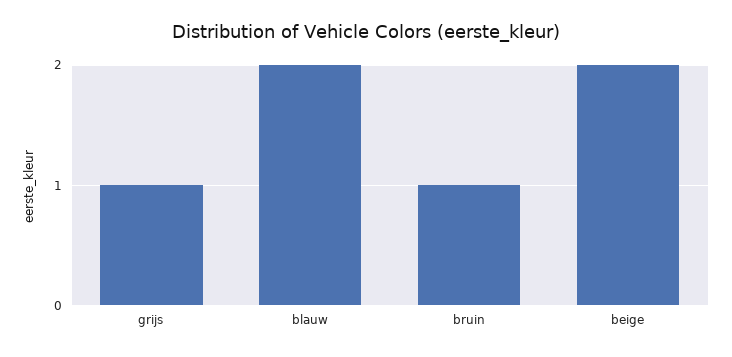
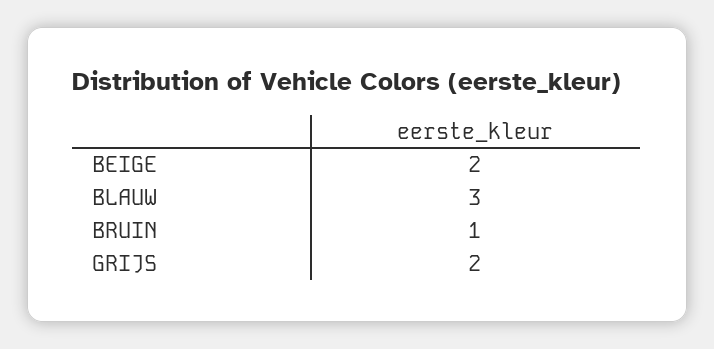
grijs: 1 -> 2
blauw: 2 -> 3

